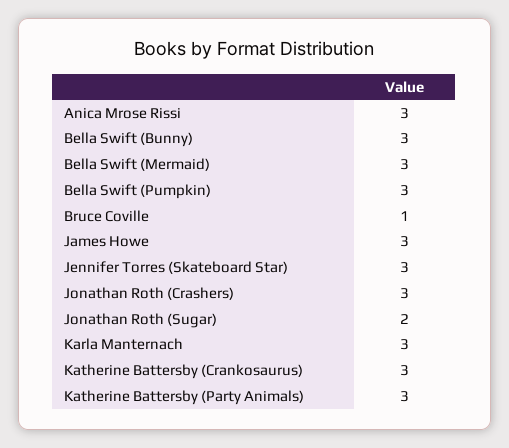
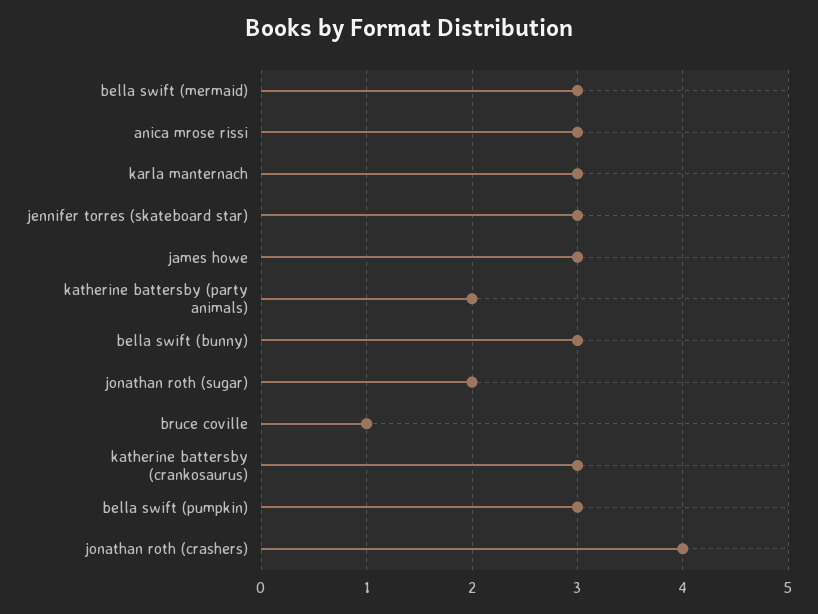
Jonathan Roth (Crashers): 3 -> 4
Katherine Battersby (Party Animals): 3 -> 2

